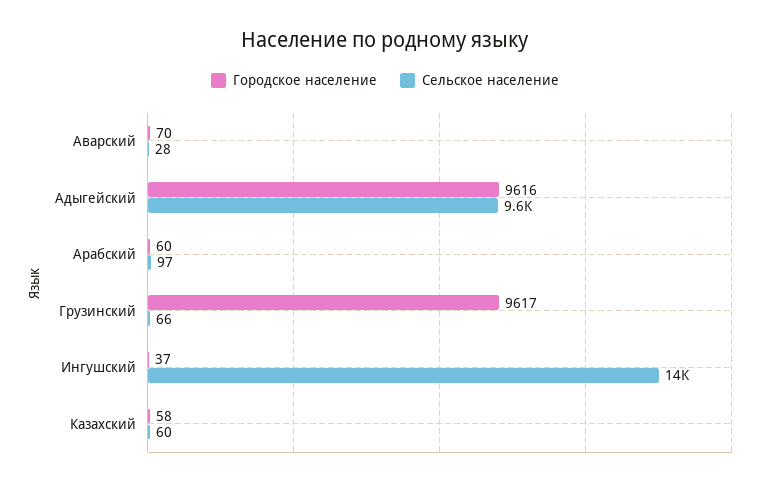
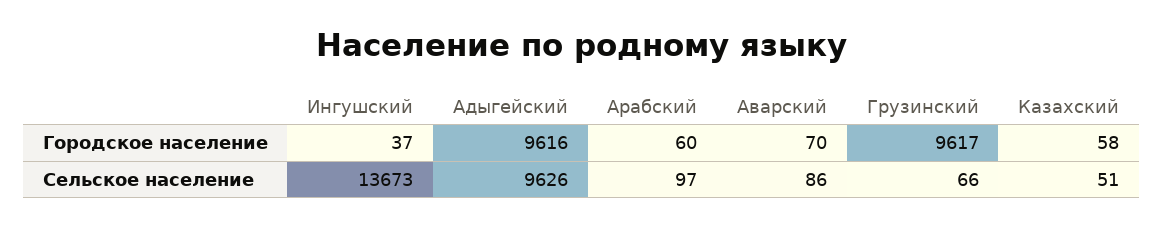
Сельское население, Аварский: 28 -> 86
Сельское население, Казахский: 60 -> 51

